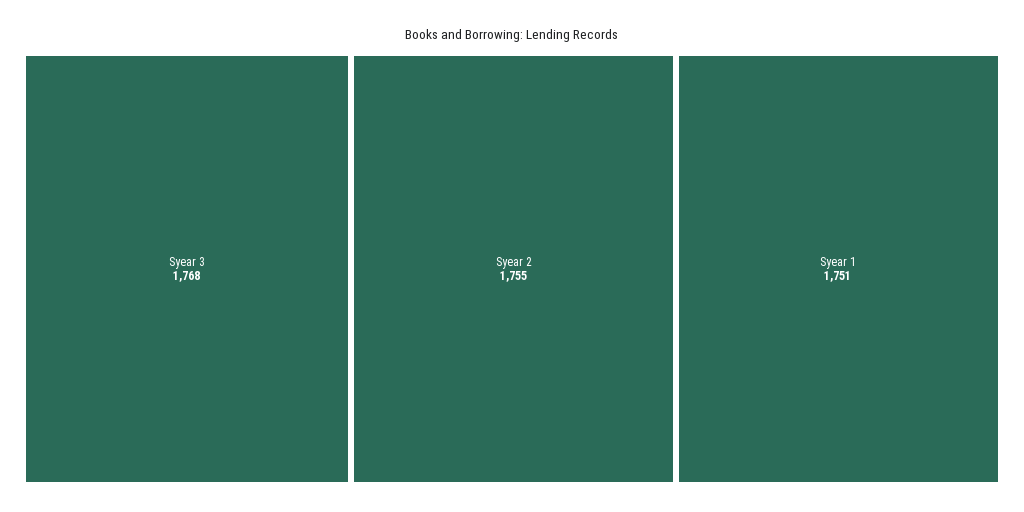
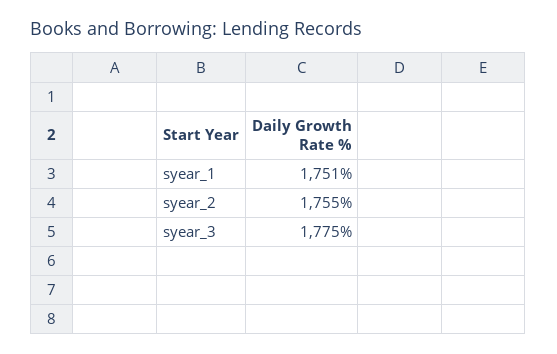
Syear 3: 1768 -> 1775

